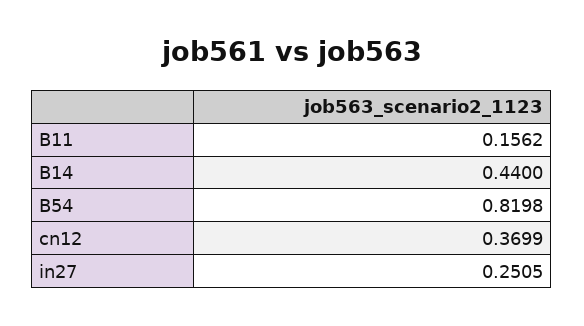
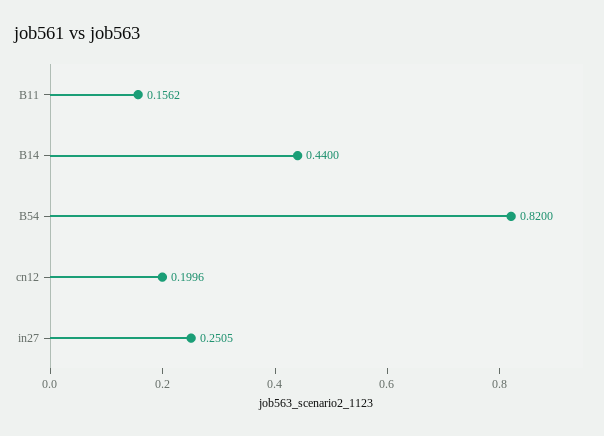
B54: 0.8198 -> 0.82
cn12: 0.3699 -> 0.1996

